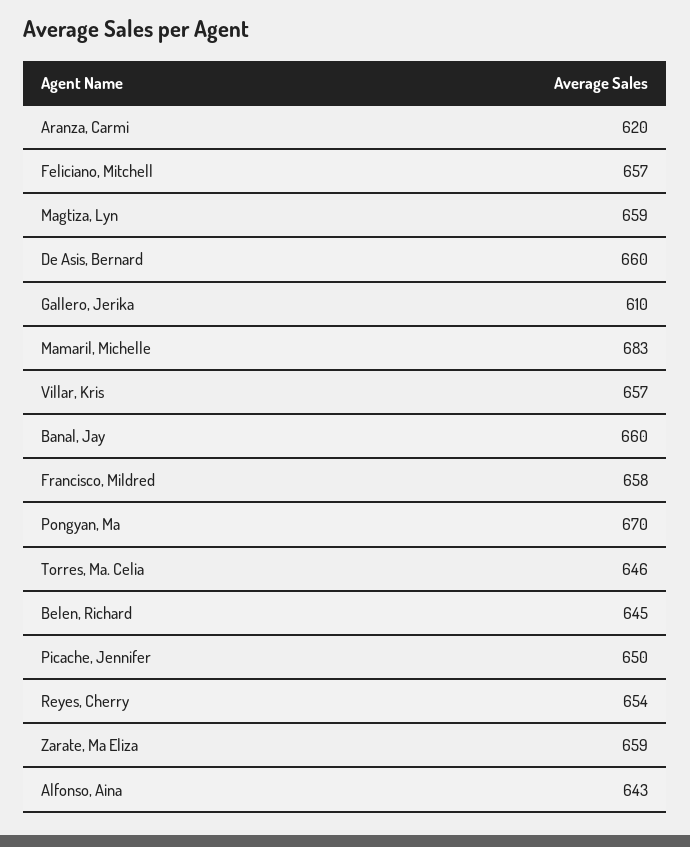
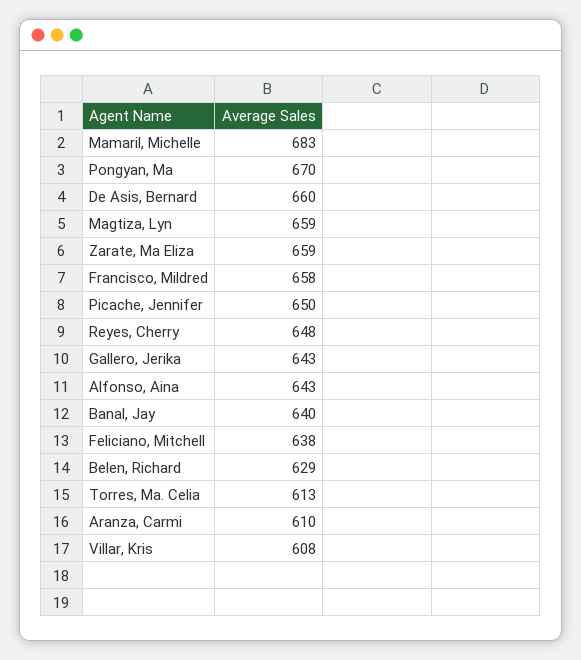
Aranza, Carmi: 620 -> 610
Feliciano, Mitchell: 657 -> 638
Gallero, Jerika: 610 -> 643
Villar, Kris: 657 -> 608
Banal, Jay: 660 -> 640
Torres, Ma. Celia: 646 -> 613
Belen, Richard: 645 -> 629
Reyes, Cherry: 654 -> 648

